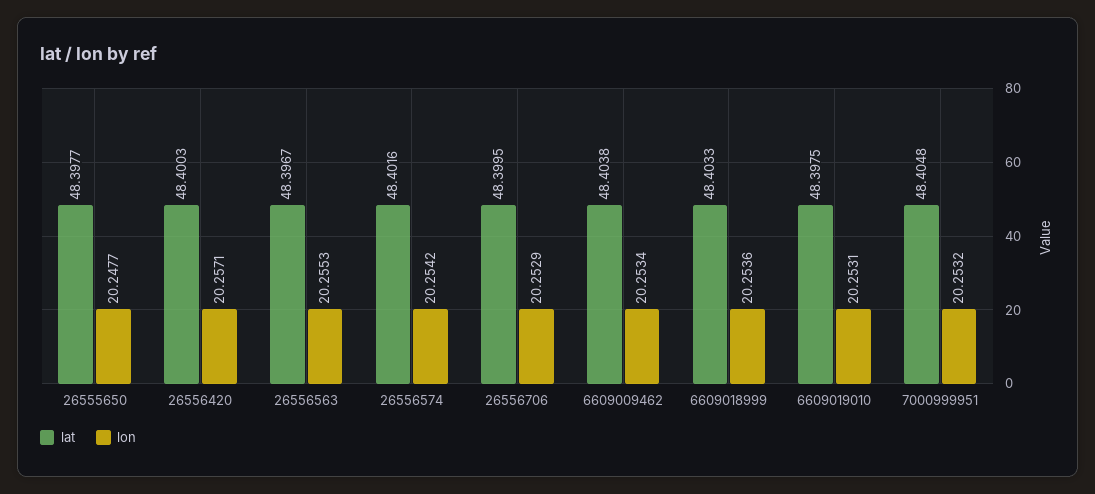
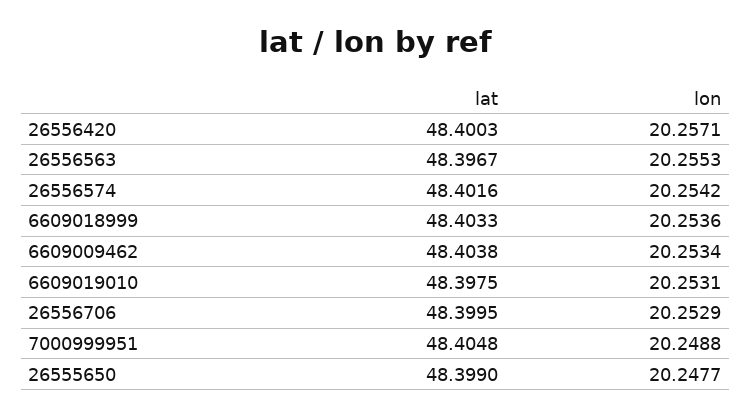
lat, 26555650: 48.3977 -> 48.399
lon, 7000999951: 20.2532 -> 20.2488

